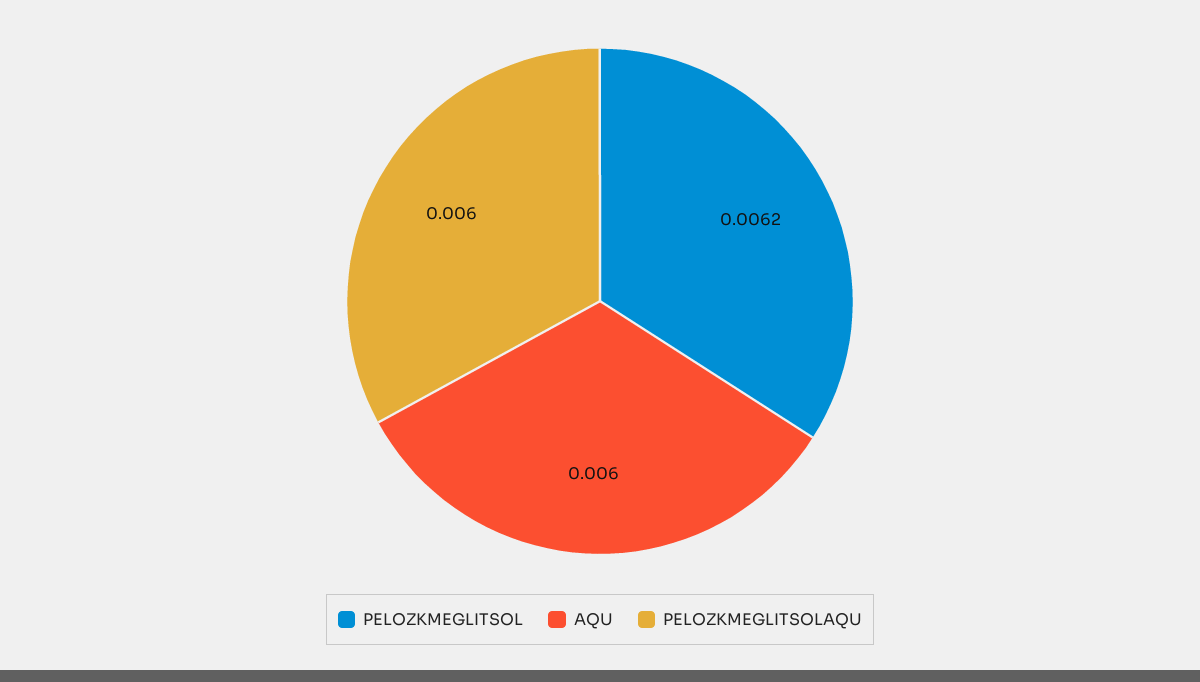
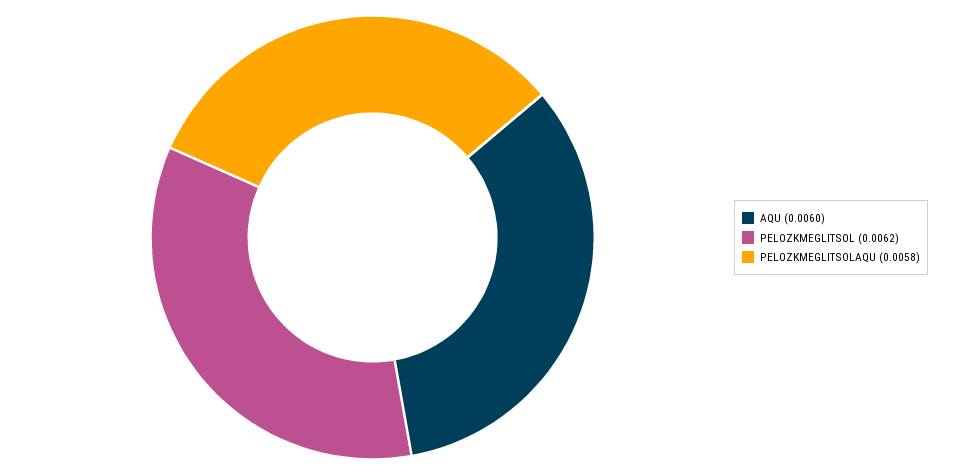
PELOZKMEGLITSOLAQU: 0.006 -> 0.0058

